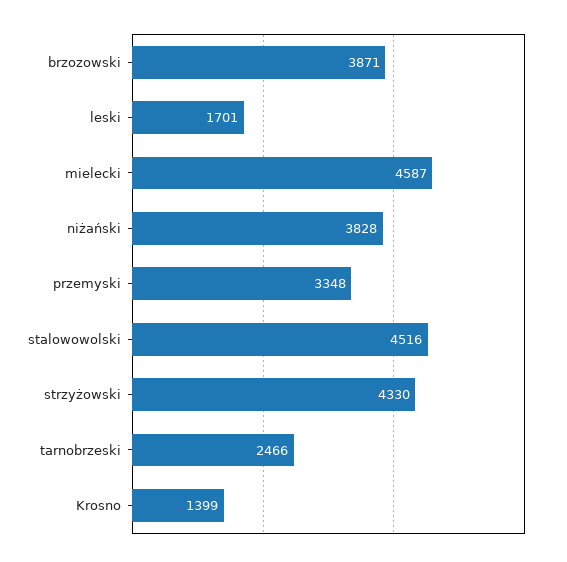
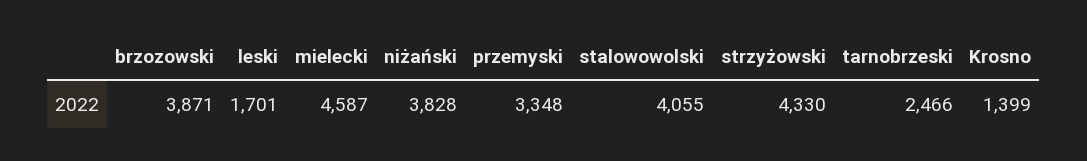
stalowowolski: 4516 -> 4055

